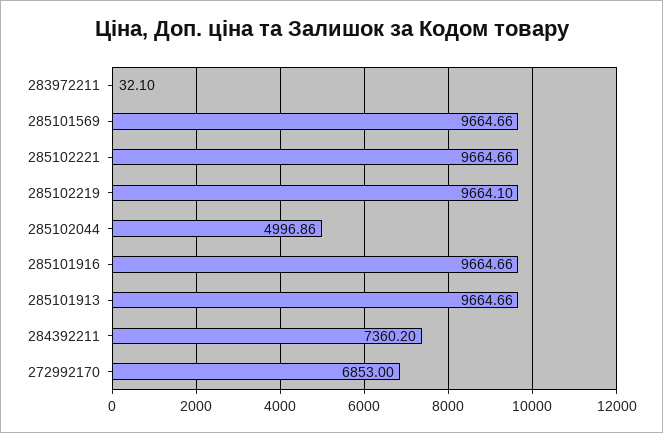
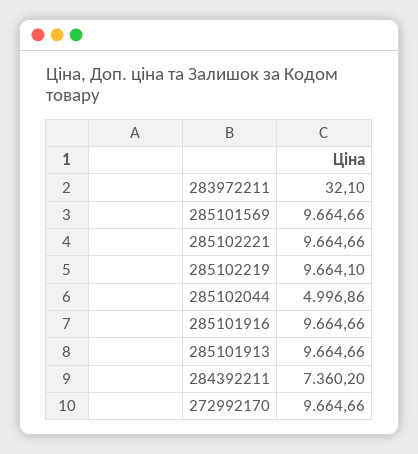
272992170: 6853 -> 9664.66

